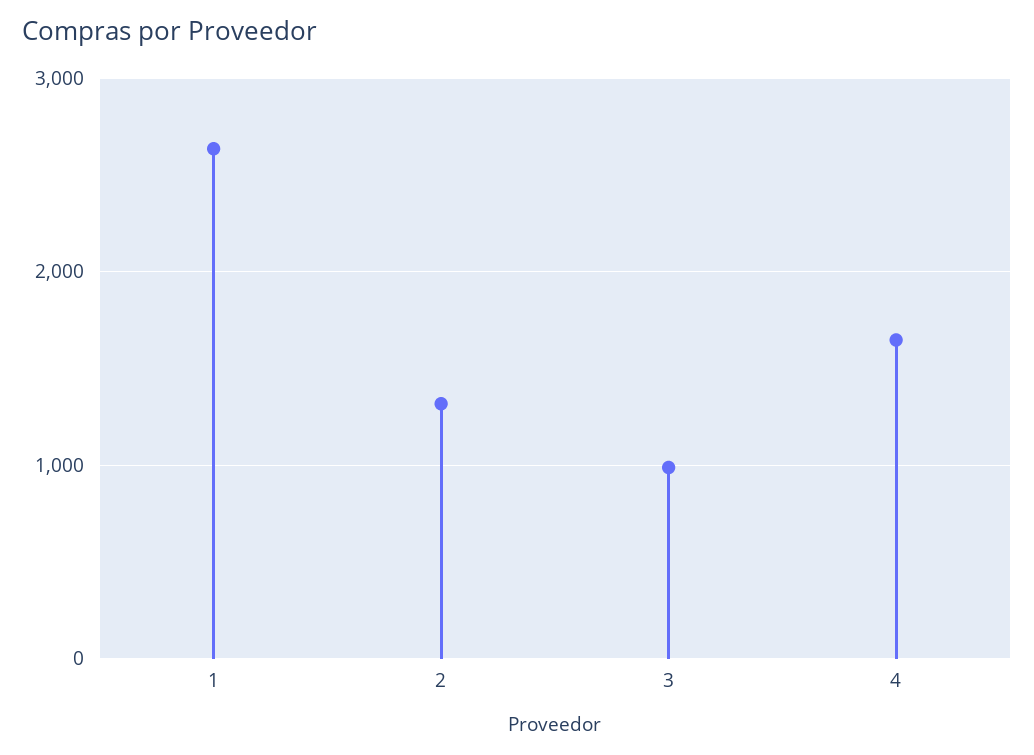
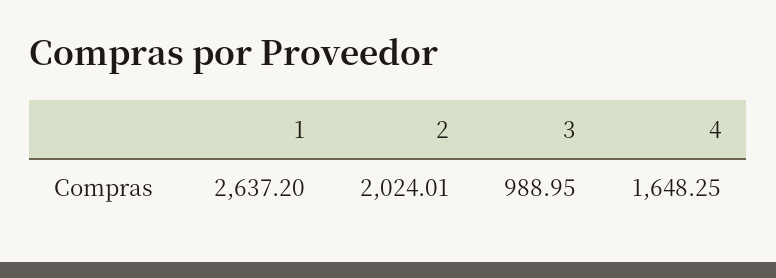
2: 1300 -> 2024.01

